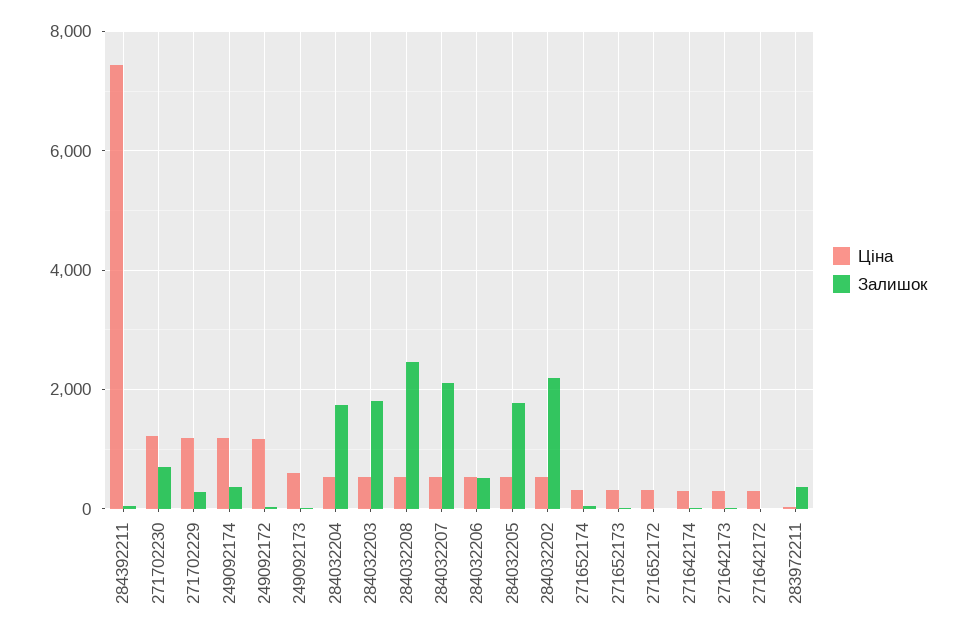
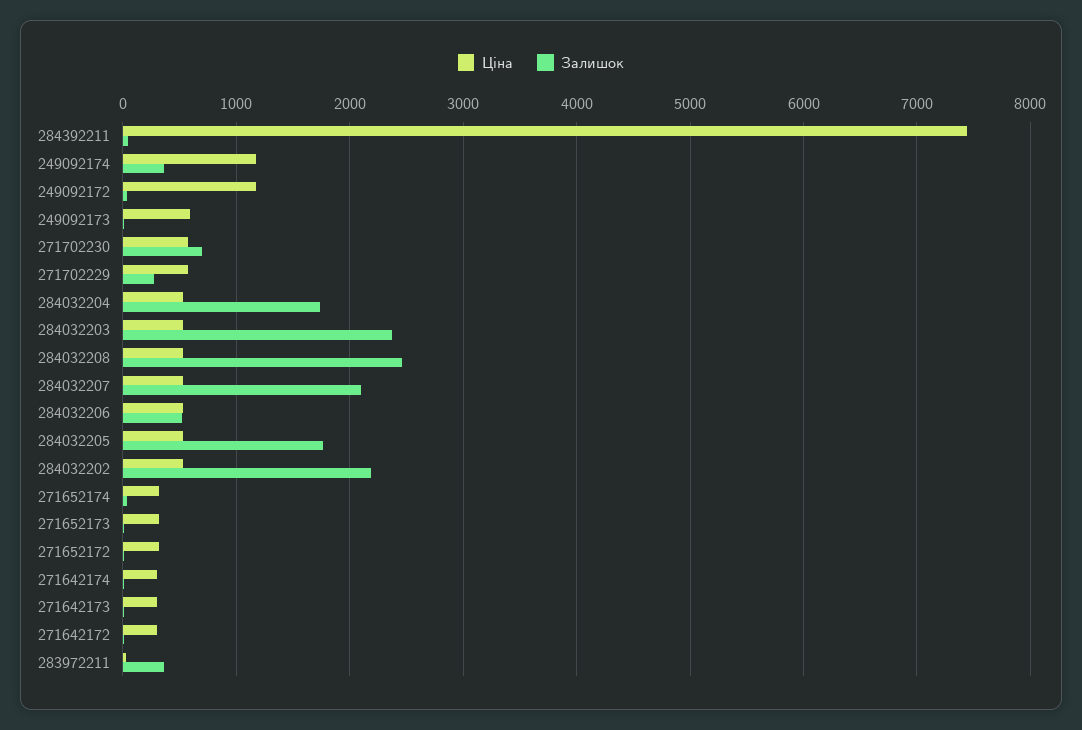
Ціна, 271702230: 1200 -> 600
Ціна, 271702229: 1200 -> 600
Залишок, 284032203: 1800 -> 2400

